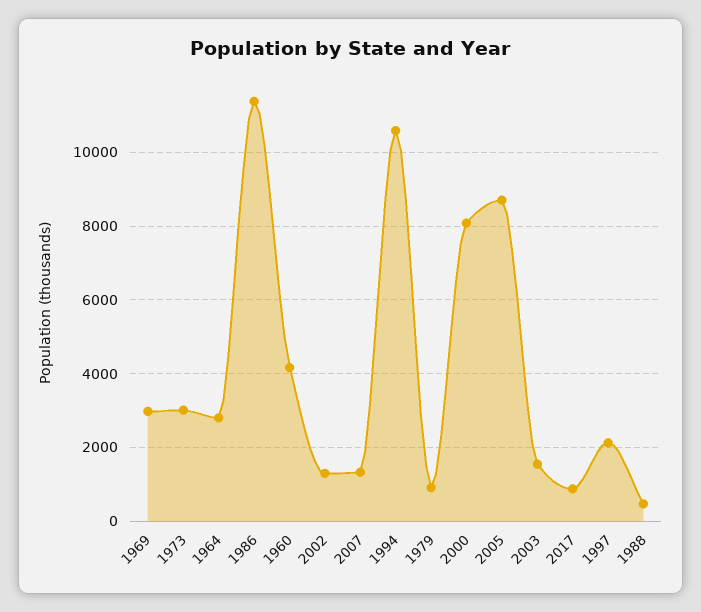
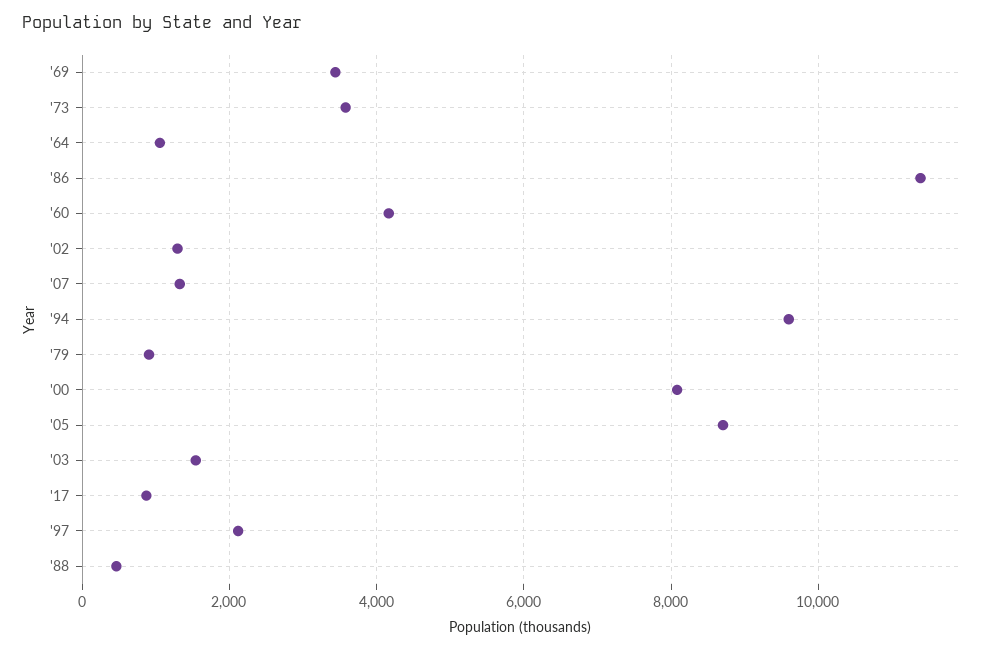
1969: 3000 -> 3400
1973: 3000 -> 3600
1964: 2800 -> 1000
1994: 10600 -> 9600

